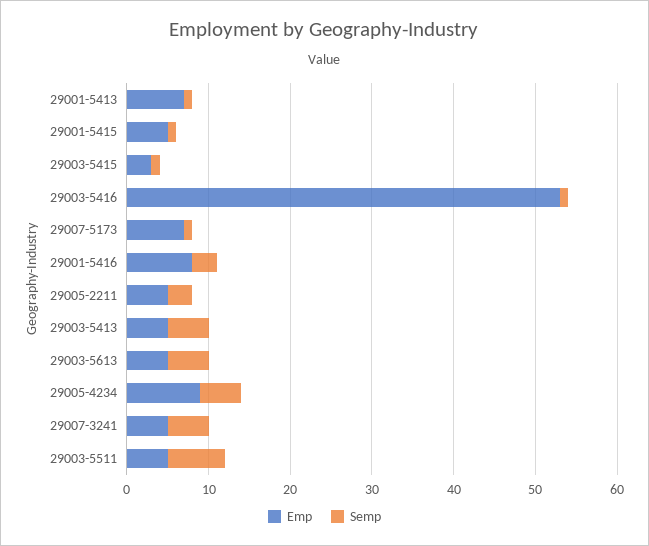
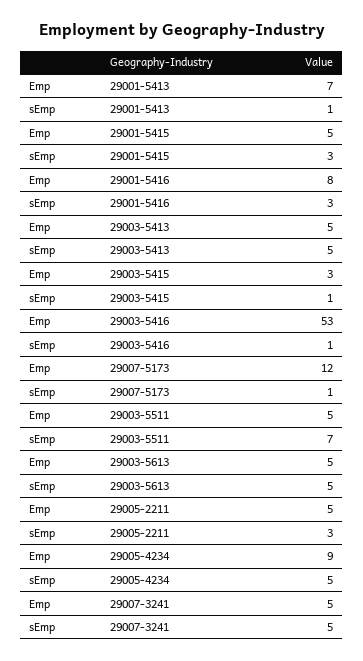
Semp, 29001-5415: 1 -> 3
Emp, 29007-5173: 7 -> 12

